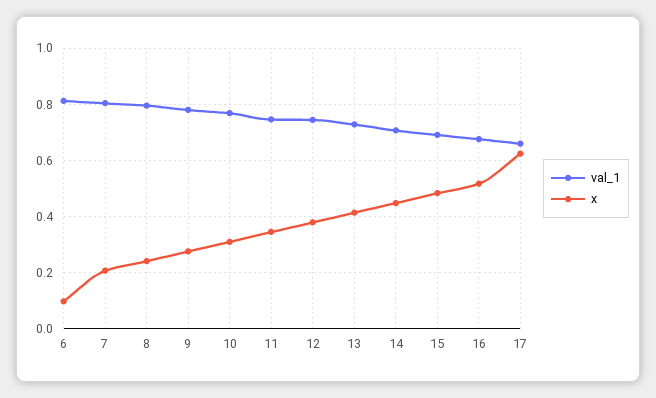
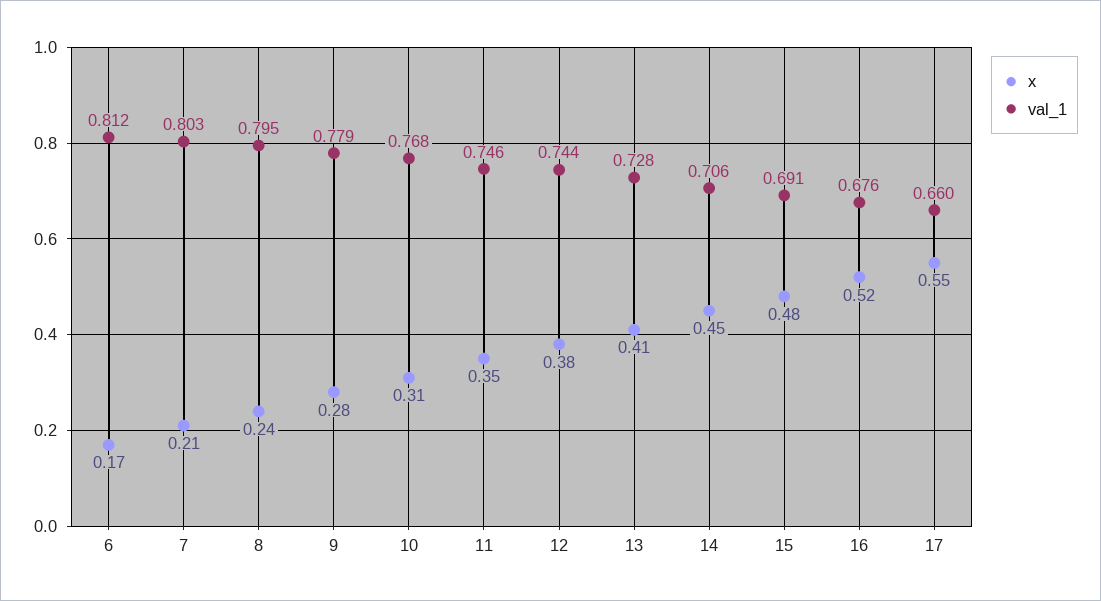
x, 6: 0.1 -> 0.17
x, 17: 0.625 -> 0.55

